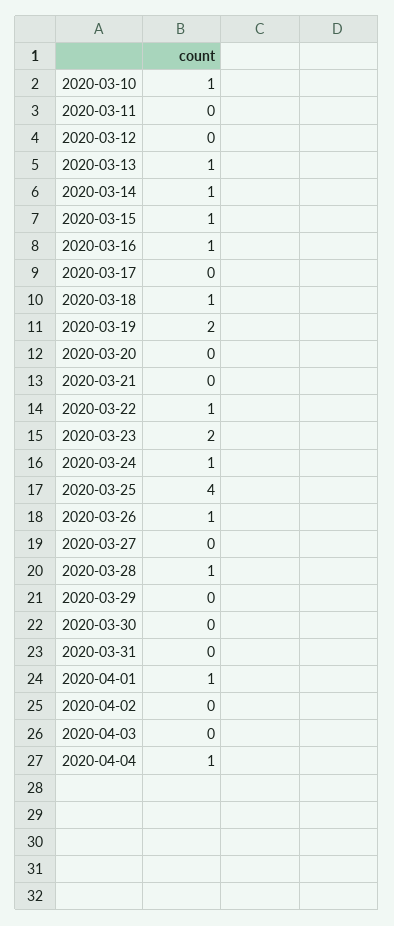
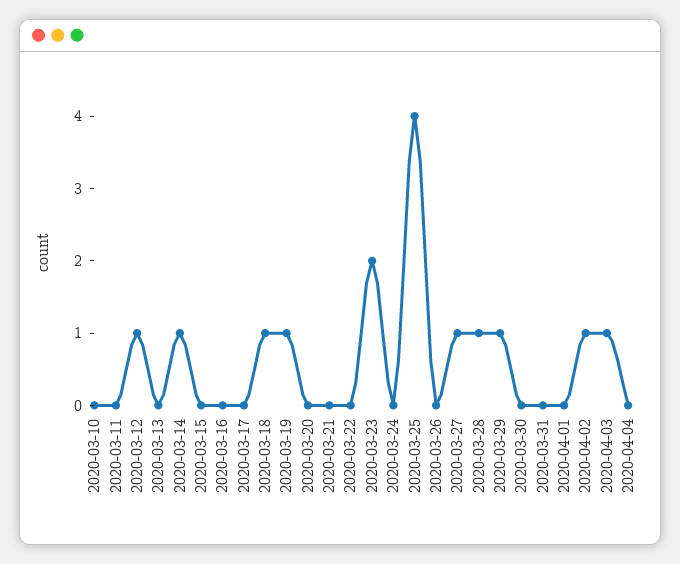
2020-03-10: 1 -> 0
2020-03-12: 0 -> 1
2020-03-13: 1 -> 0
2020-03-15: 1 -> 0
2020-03-16: 1 -> 0
2020-03-19: 2 -> 1
2020-03-22: 1 -> 0
2020-03-24: 1 -> 0
2020-03-26: 1 -> 0
2020-03-27: 0 -> 1
2020-03-29: 0 -> 1
2020-04-01: 1 -> 0
2020-04-02: 0 -> 1
2020-04-03: 0 -> 1
2020-04-04: 1 -> 0

